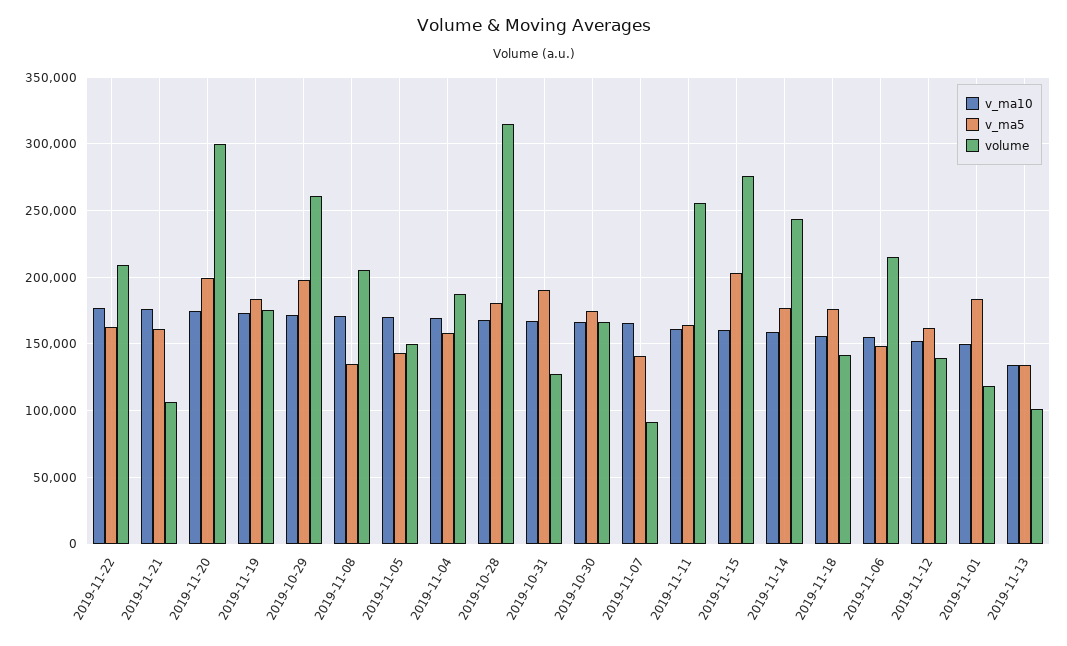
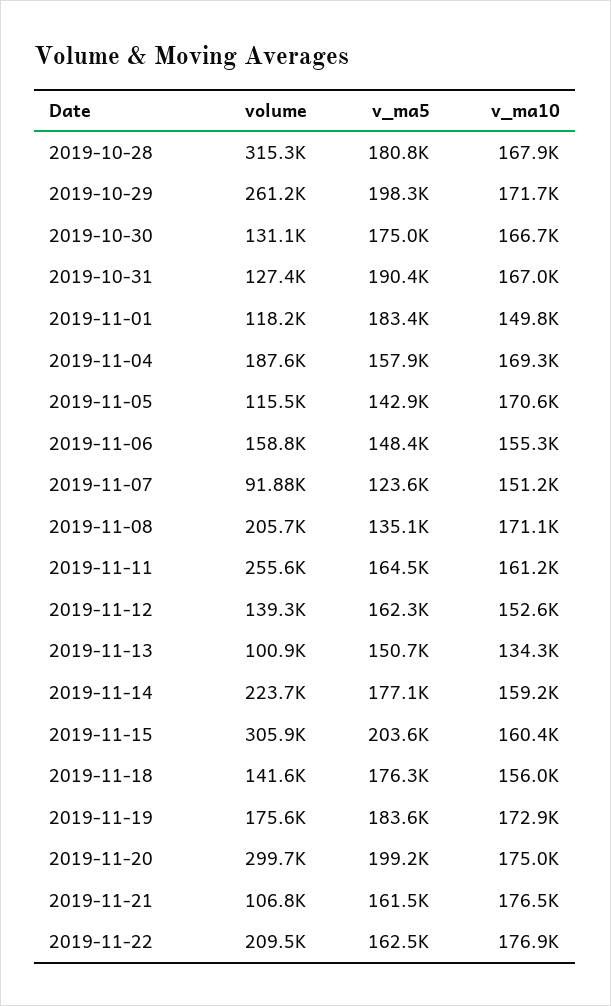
volume, 2019-11-05: 150000 -> 115500
volume, 2019-10-30: 165000 -> 131100
v_ma10, 2019-11-07: 165000 -> 151200
v_ma5, 2019-11-07: 140000 -> 123600
volume, 2019-11-15: 275000 -> 305900
volume, 2019-11-14: 245000 -> 223700
volume, 2019-11-06: 215000 -> 158800
v_ma5, 2019-11-13: 135000 -> 150700

